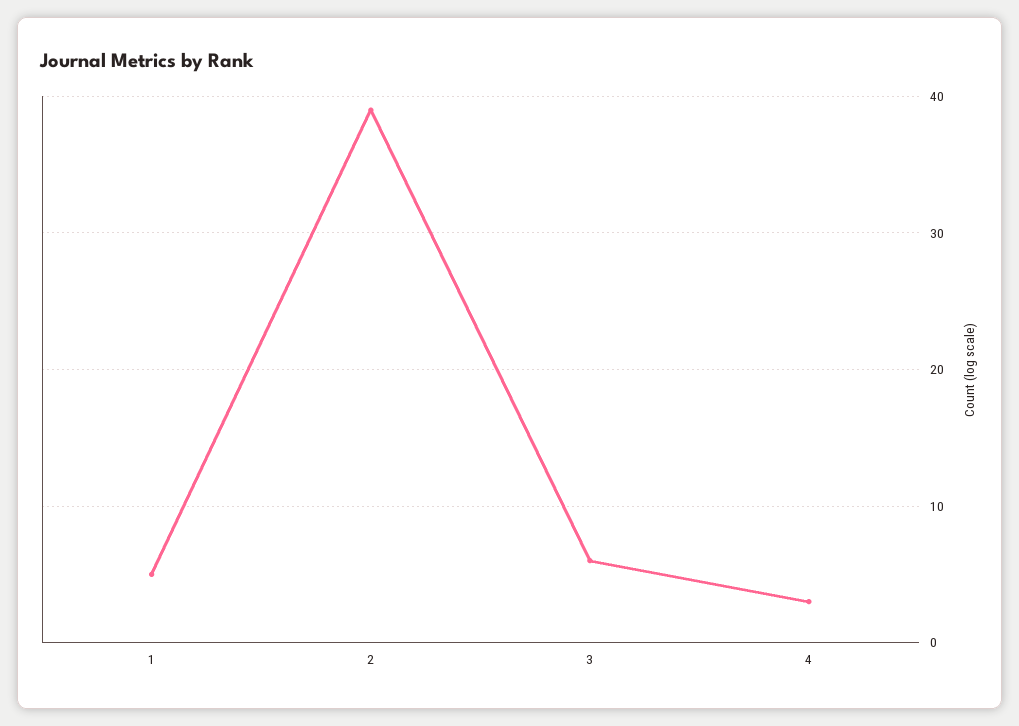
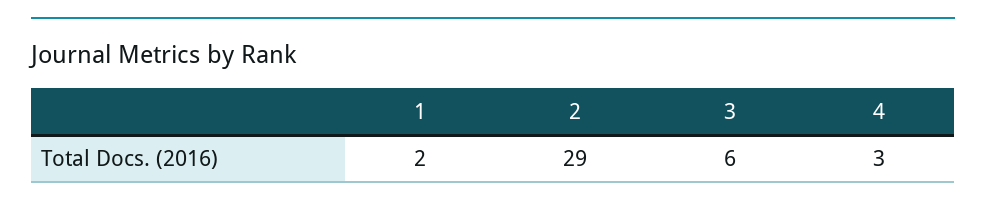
1: 5 -> 2
2: 39 -> 29

